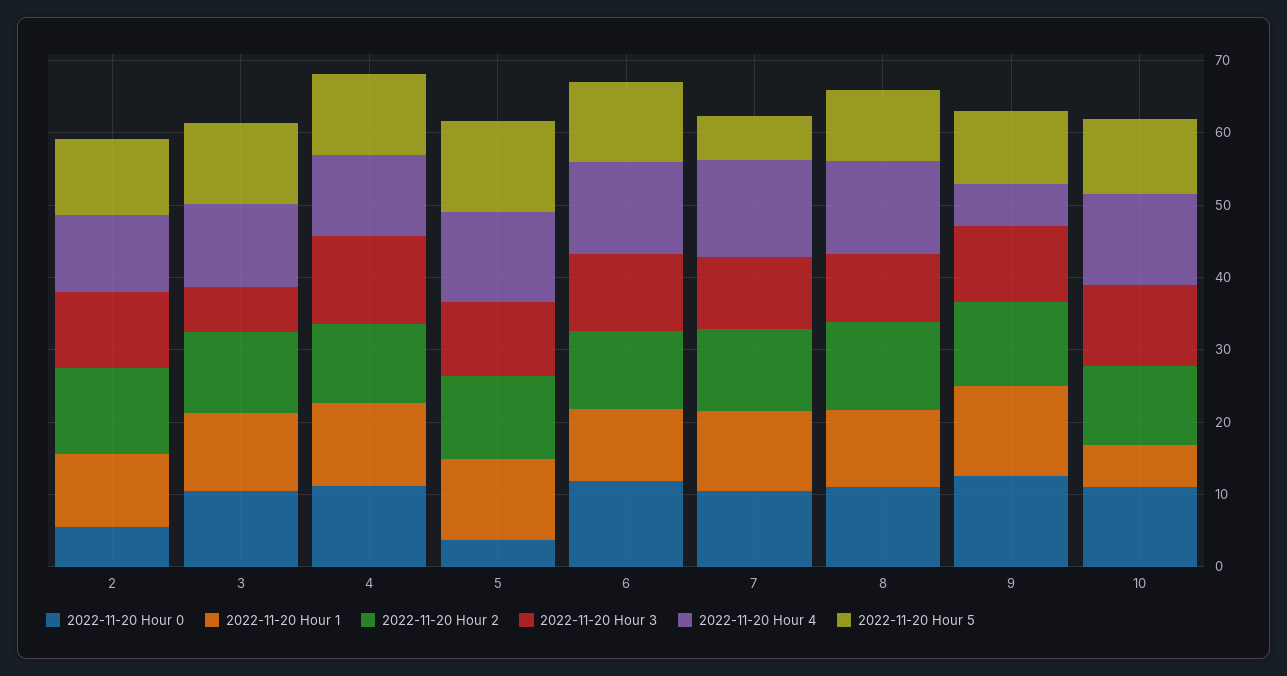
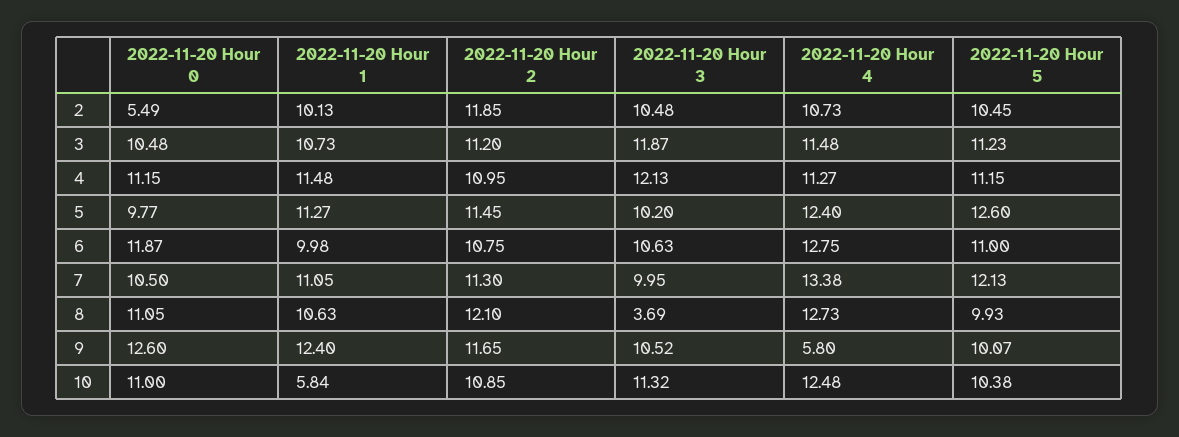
2022-11-20 Hour 3, 3: 6 -> 11.87
2022-11-20 Hour 0, 5: 4 -> 9.77
2022-11-20 Hour 5, 7: 6 -> 12.13
2022-11-20 Hour 3, 8: 10 -> 3.69

